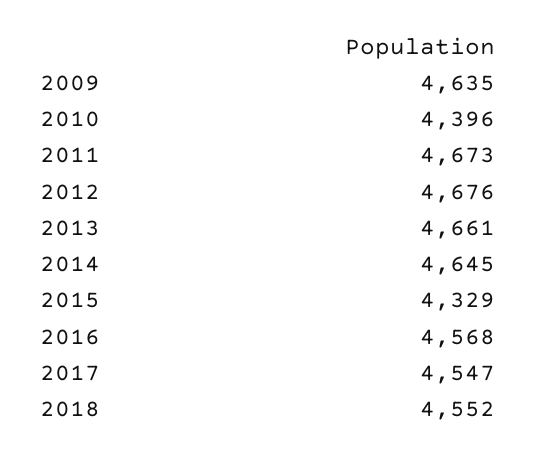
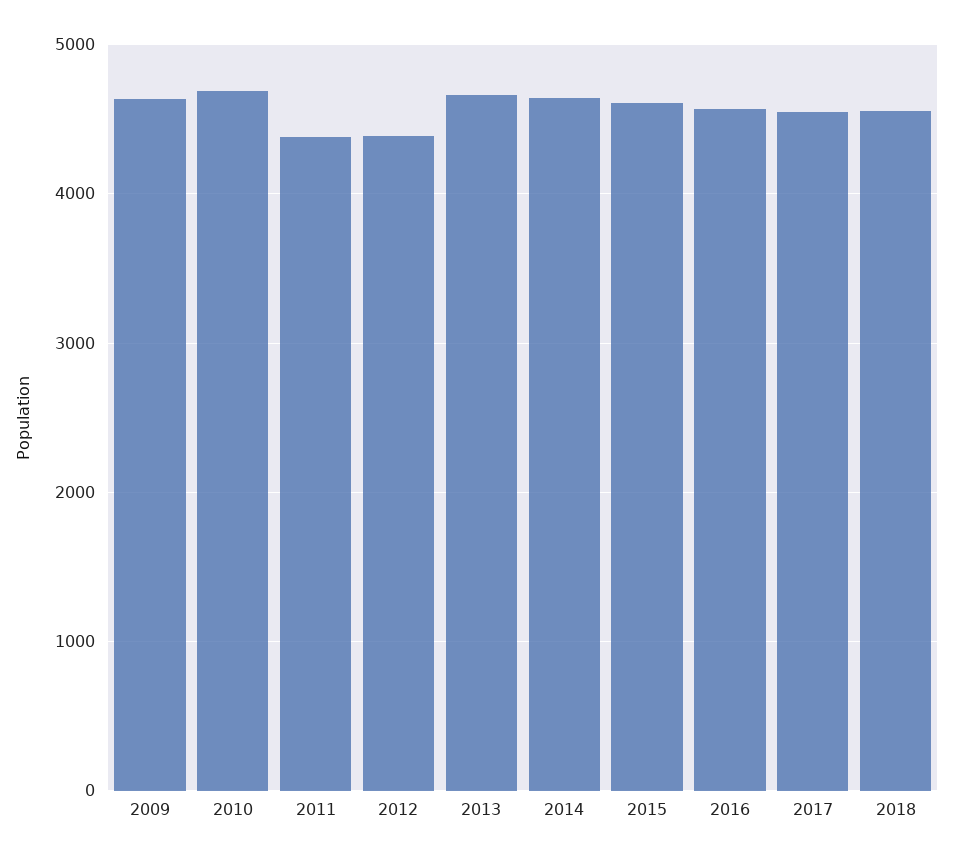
2010: 4396 -> 4700
2011: 4673 -> 4400
2012: 4676 -> 4400
2015: 4329 -> 4600

